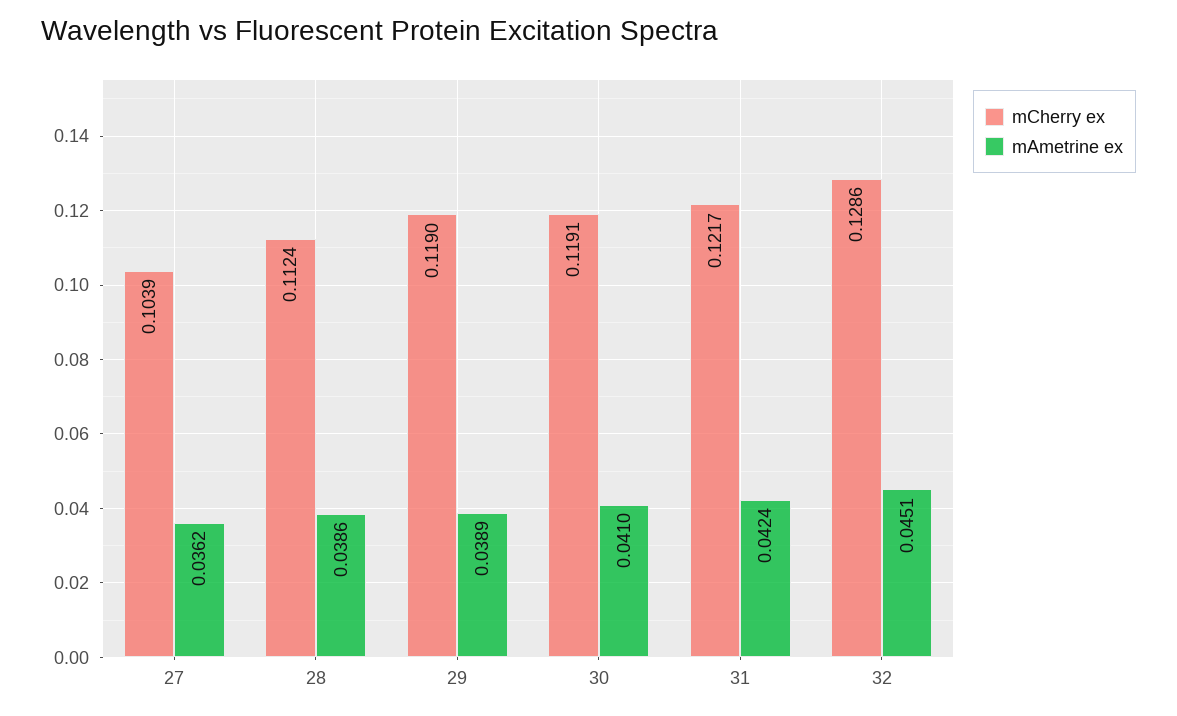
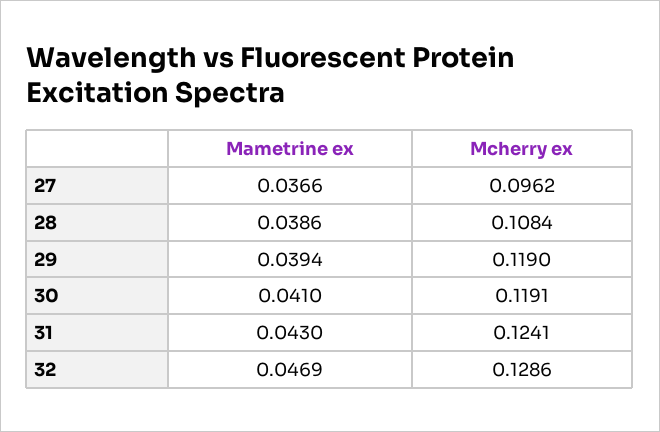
mCherry ex, 27: 0.1039 -> 0.0962
mAmetrine ex, 27: 0.0362 -> 0.0366
mCherry ex, 28: 0.1124 -> 0.1084
mAmetrine ex, 29: 0.0389 -> 0.0394
mCherry ex, 31: 0.1217 -> 0.1241
mAmetrine ex, 31: 0.0424 -> 0.043
mAmetrine ex, 32: 0.0451 -> 0.0469

